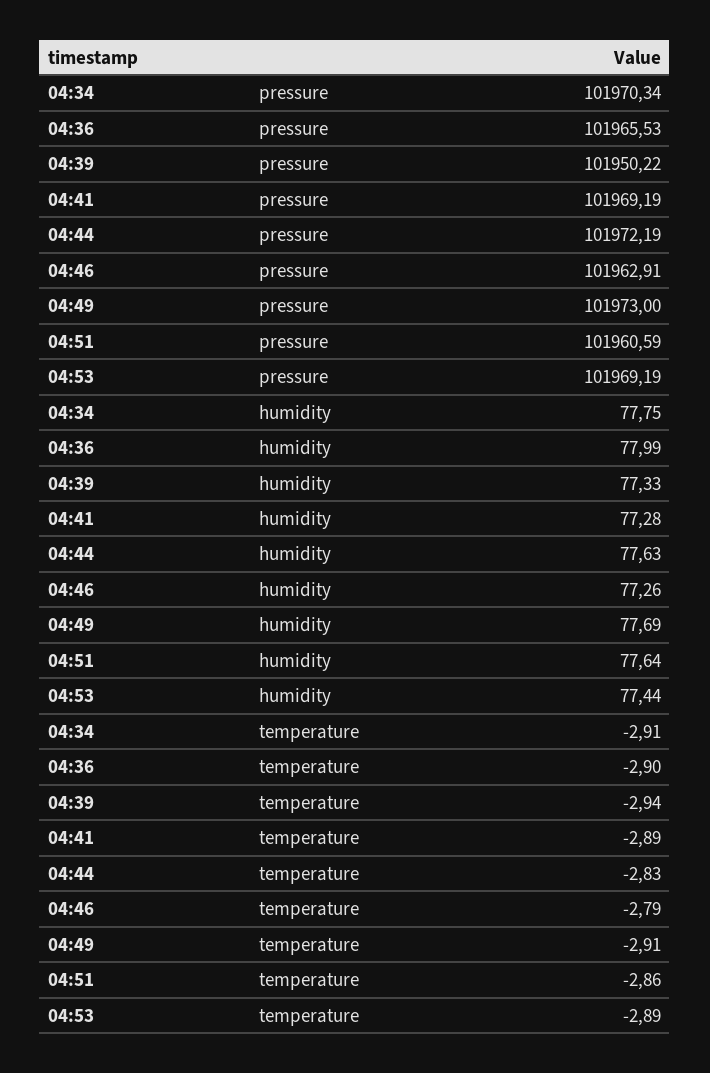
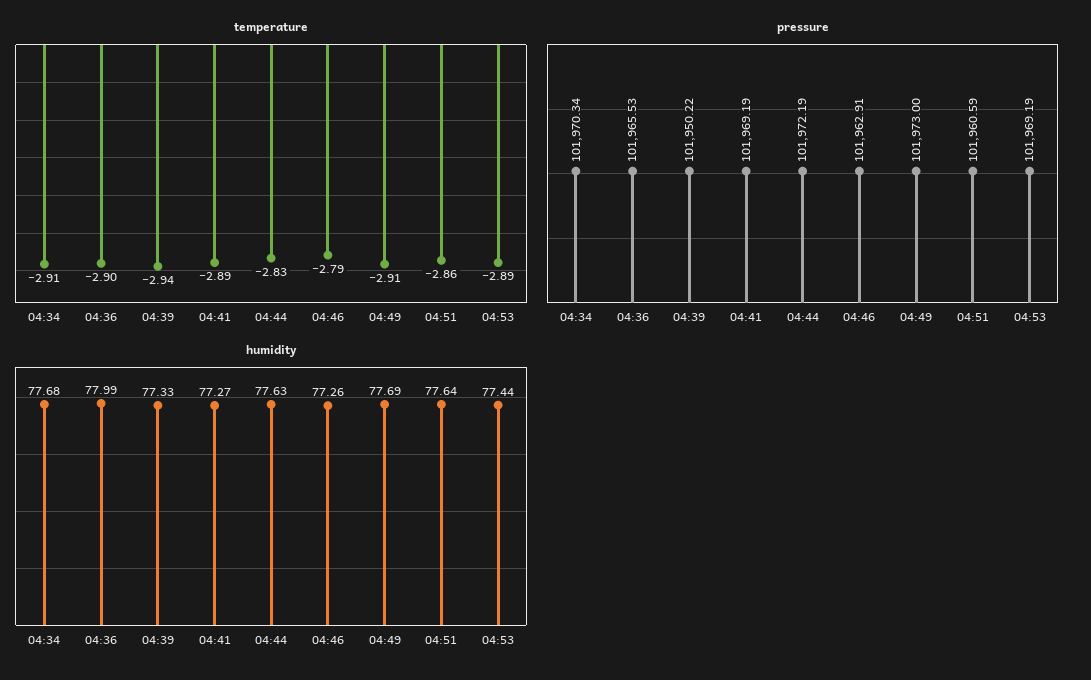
humidity, 04:34: 77.75 -> 77.68
humidity, 04:41: 77.28 -> 77.27

